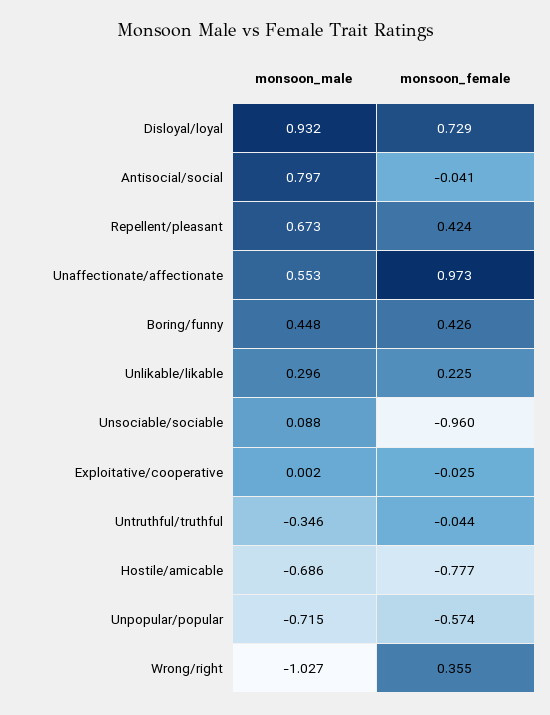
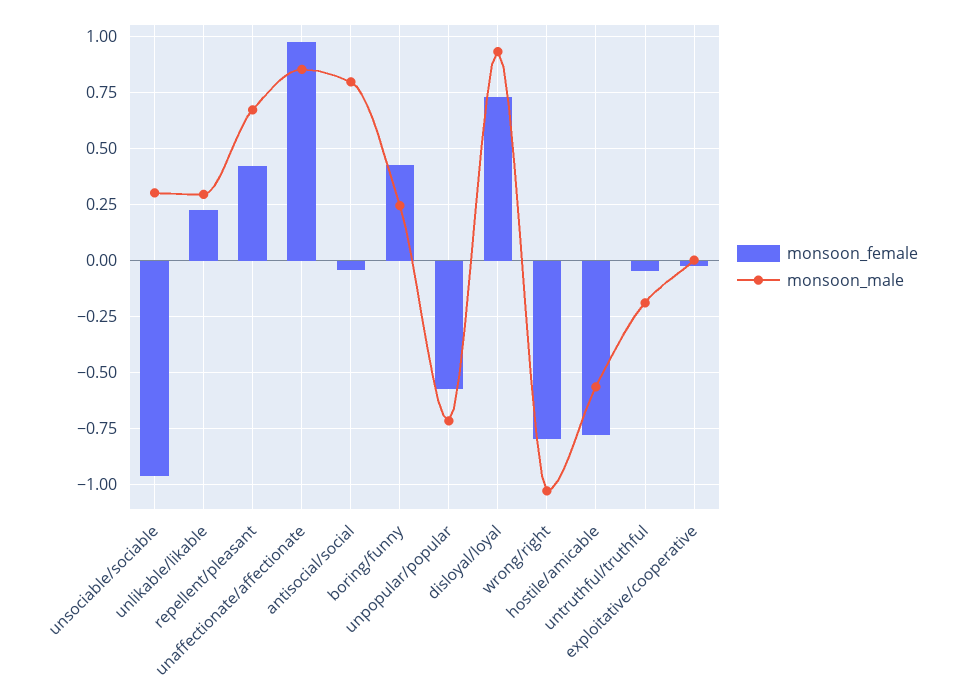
monsoon_male, Unaffectionate/affectionate: 0.553 -> 0.85
monsoon_male, Boring/funny: 0.448 -> 0.25
monsoon_male, Unsociable/sociable: 0.088 -> 0.3
monsoon_male, Untruthful/truthful: -0.346 -> -0.2
monsoon_male, Hostile/amicable: -0.686 -> -0.55
monsoon_female, Wrong/right: 0.355 -> -0.8

